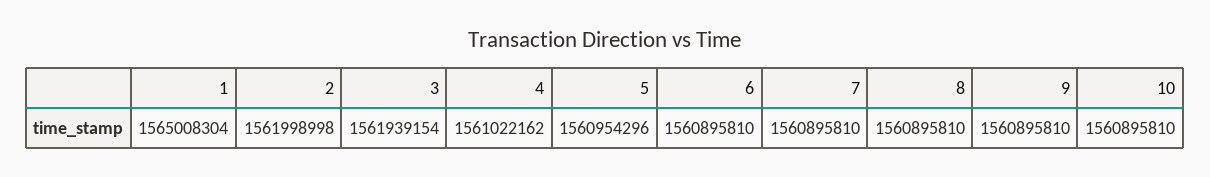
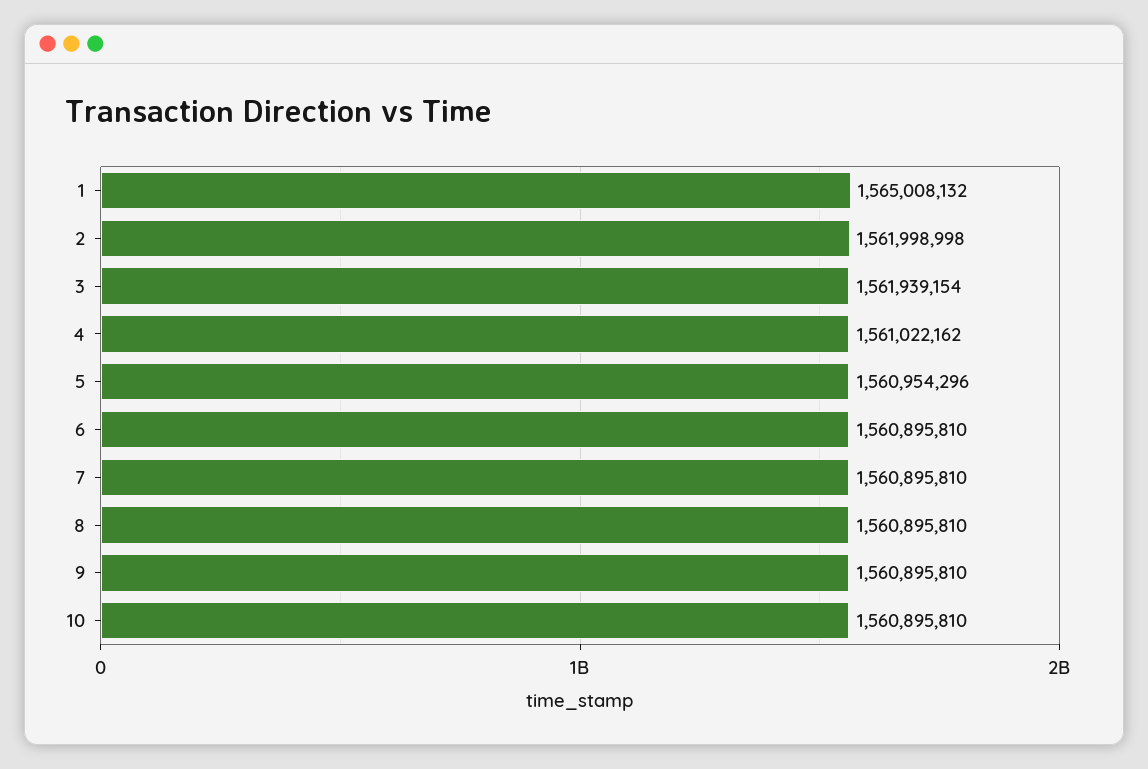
1: 1565008304 -> 1565008132

